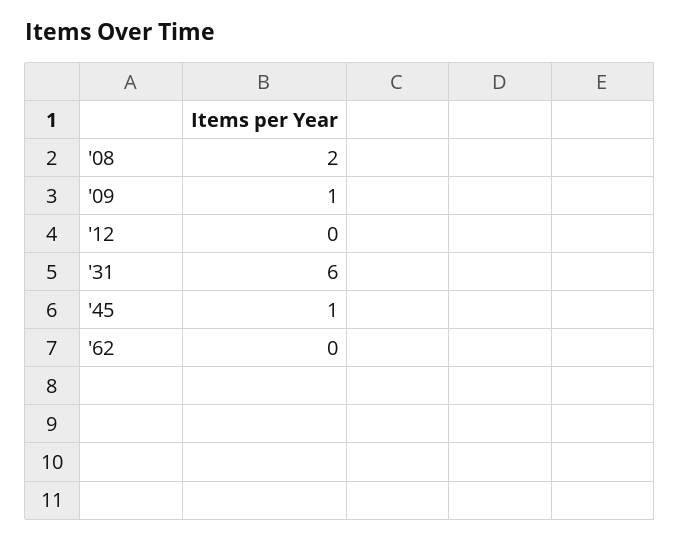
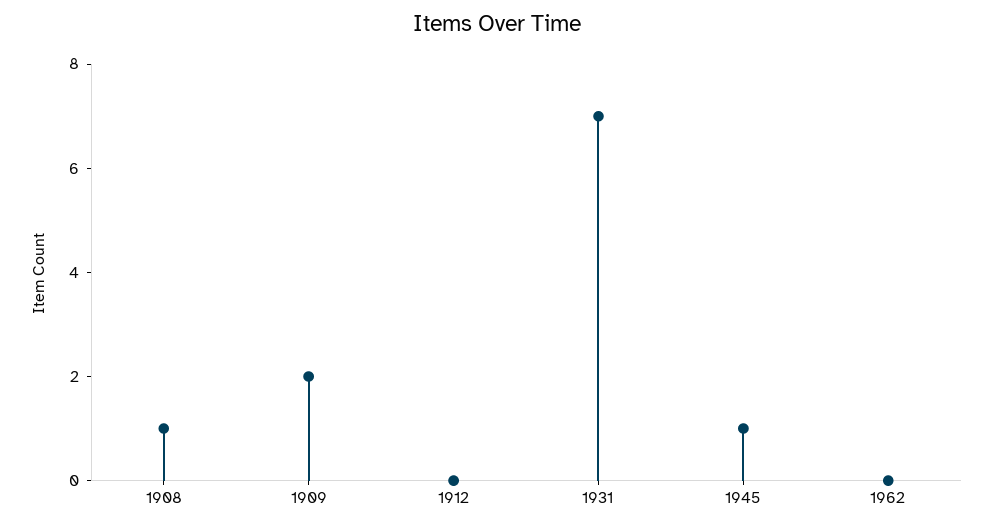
'08: 2 -> 1
'09: 1 -> 2
'31: 6 -> 7

